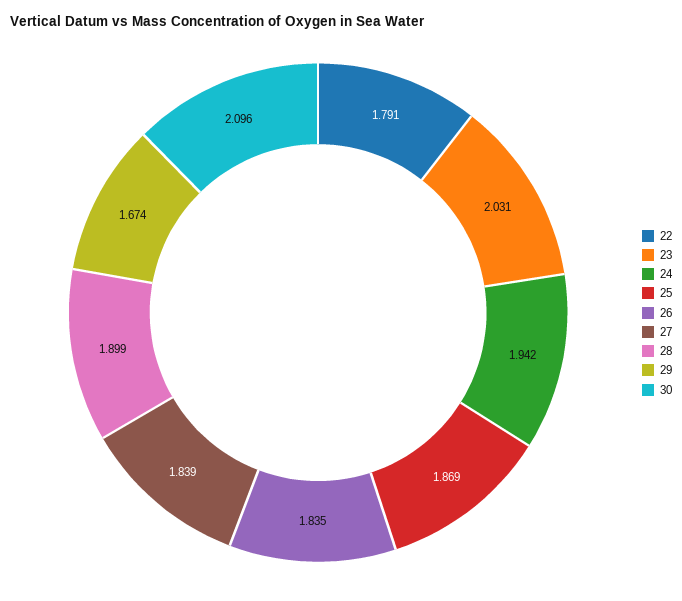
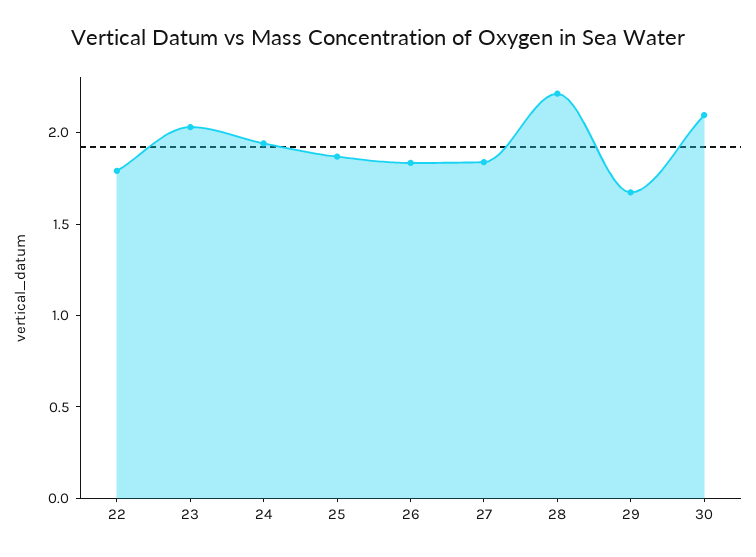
28: 1.899 -> 2.2

